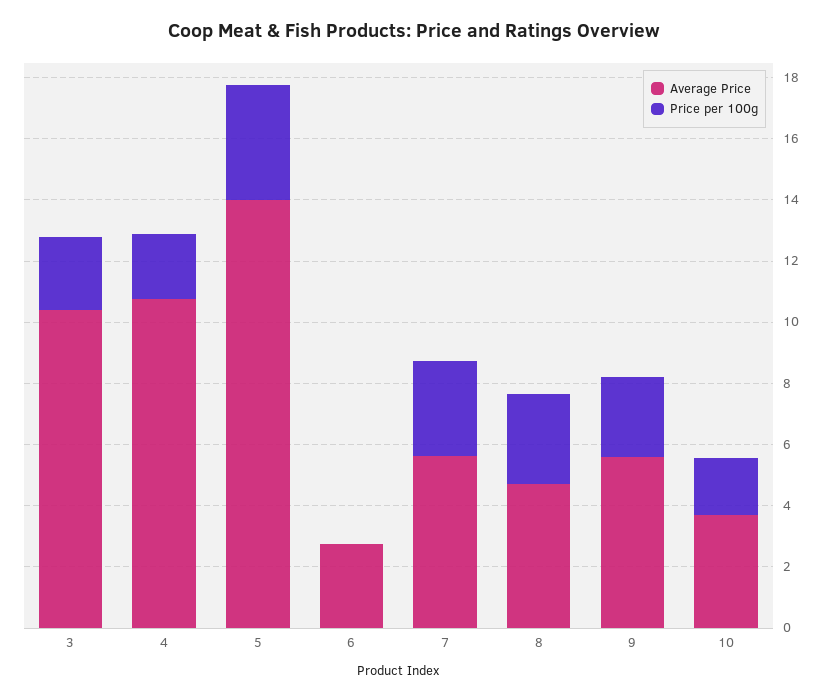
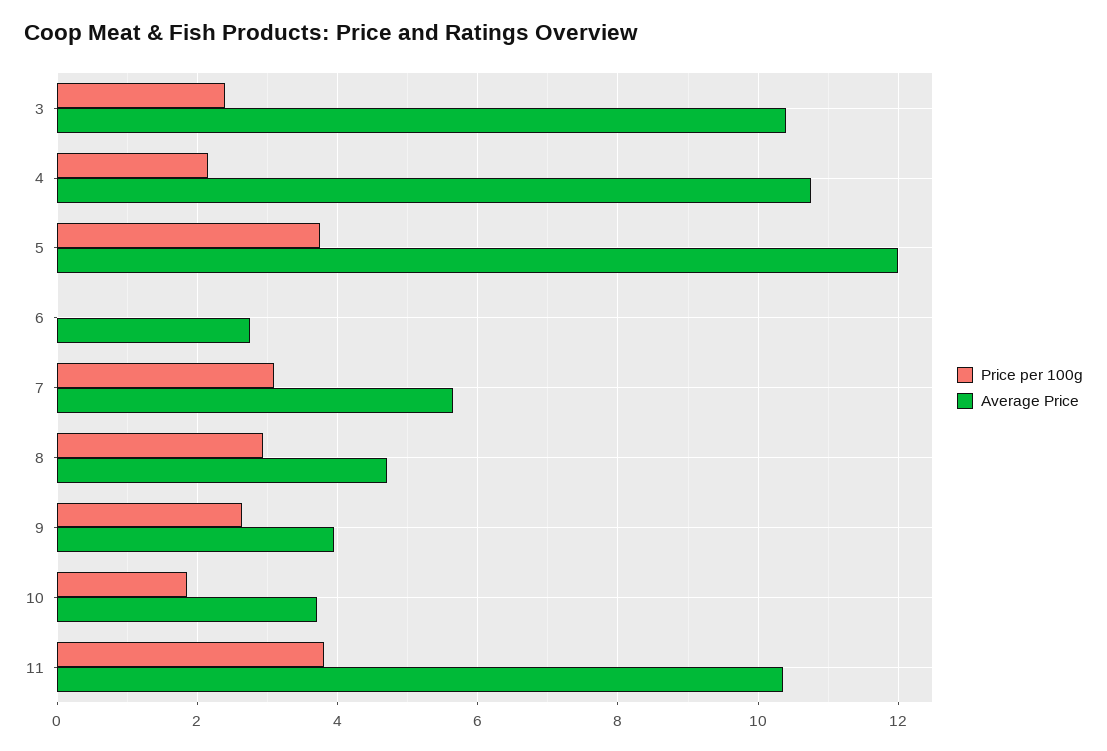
Average Price, 5: 14 -> 12
Average Price, 9: 5.5 -> 4
Price per 100g, 11: none -> 3.8
Average Price, 11: none -> 10.4

